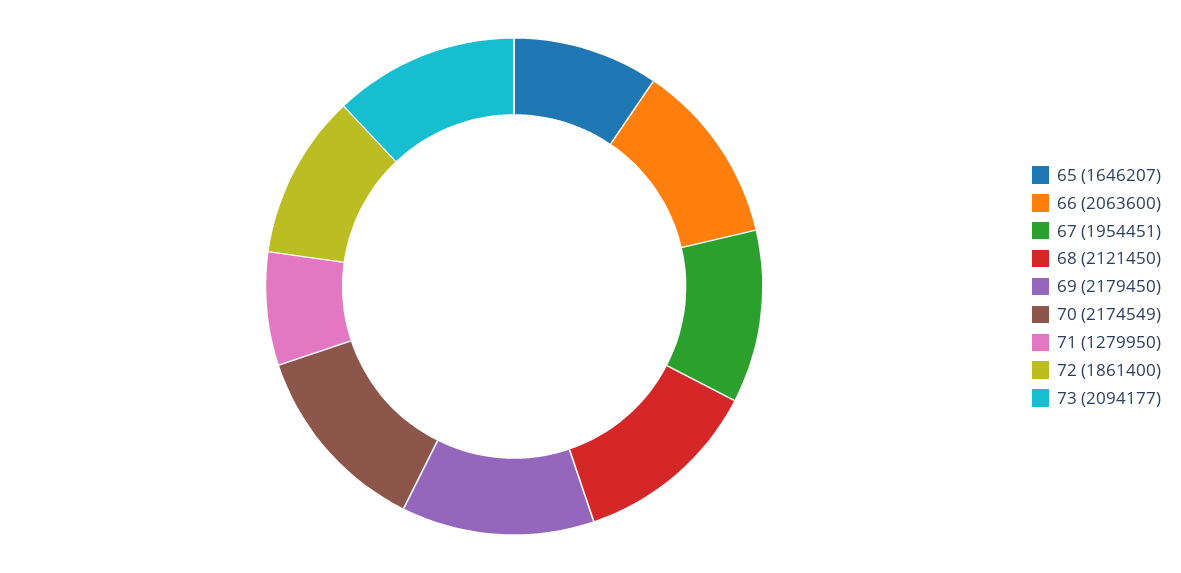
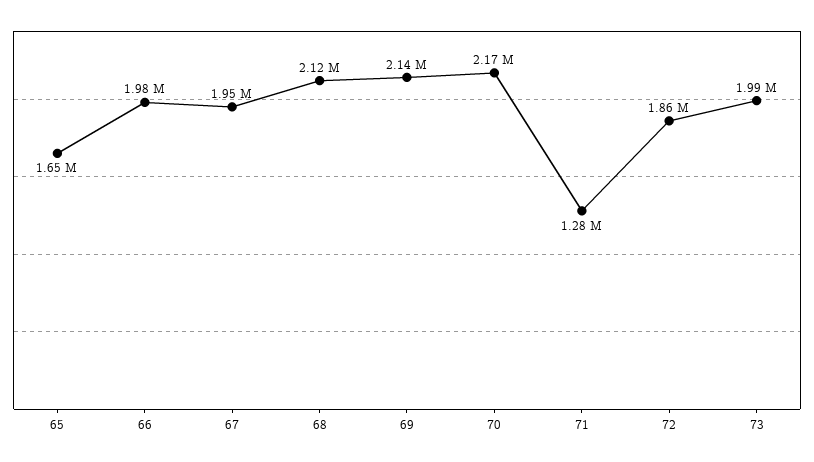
66: 2063600 -> 1980000
69: 2179450 -> 2140000
73: 2094177 -> 1990000

